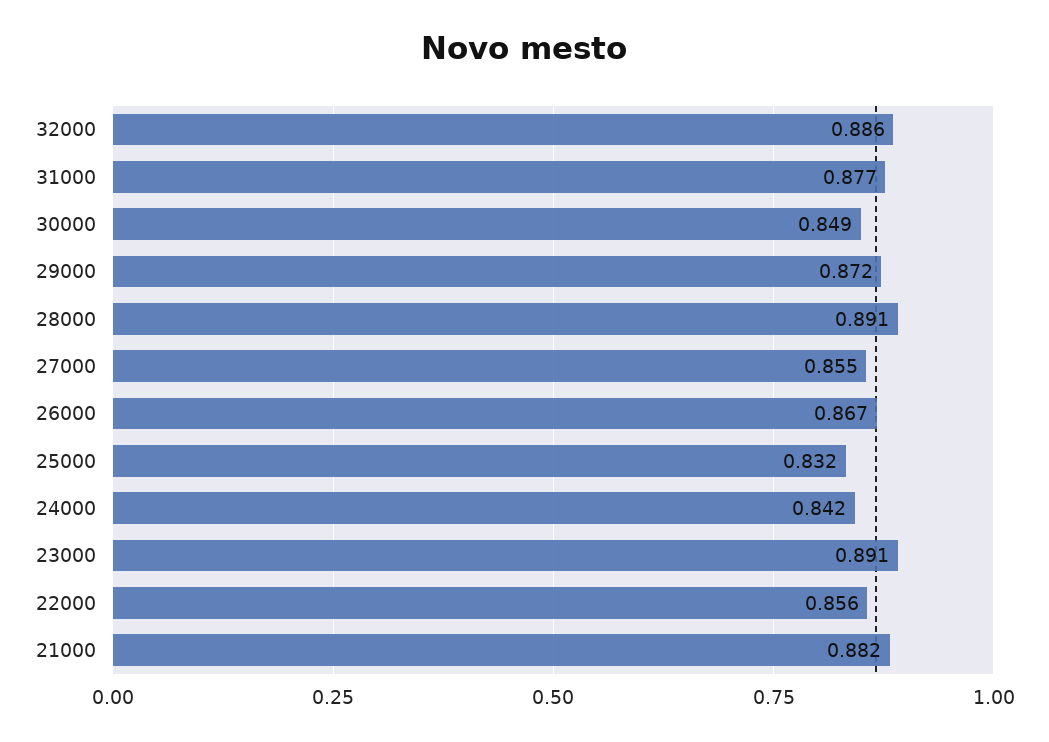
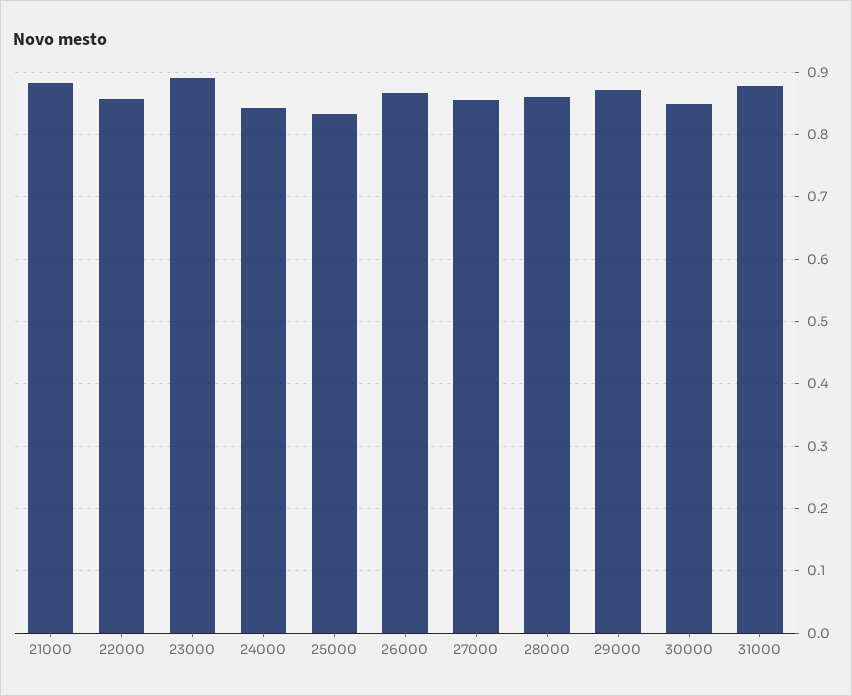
32000: 0.886 -> none
28000: 0.891 -> 0.86

